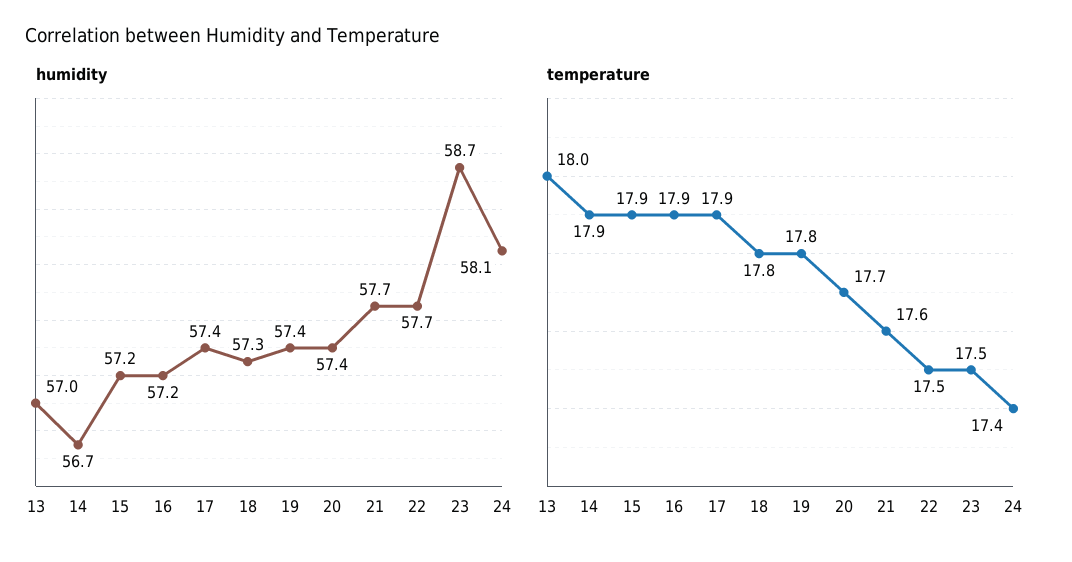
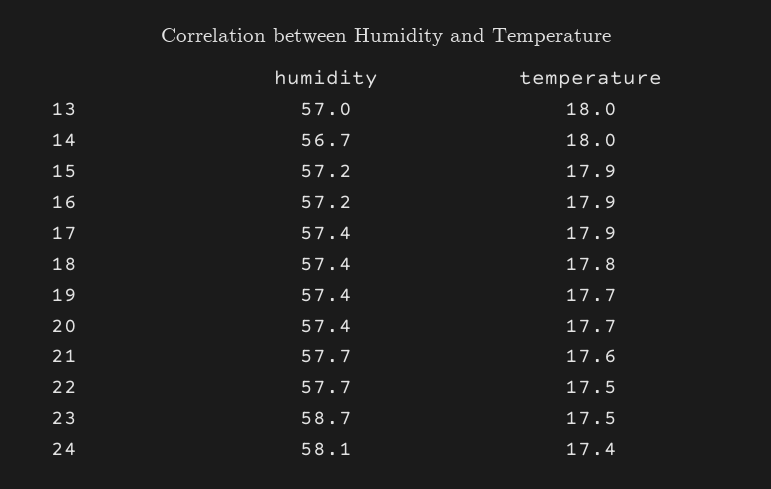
humidity, 18: 57.3 -> 57.4
temperature, 14: 17.9 -> 18
temperature, 19: 17.8 -> 17.7

